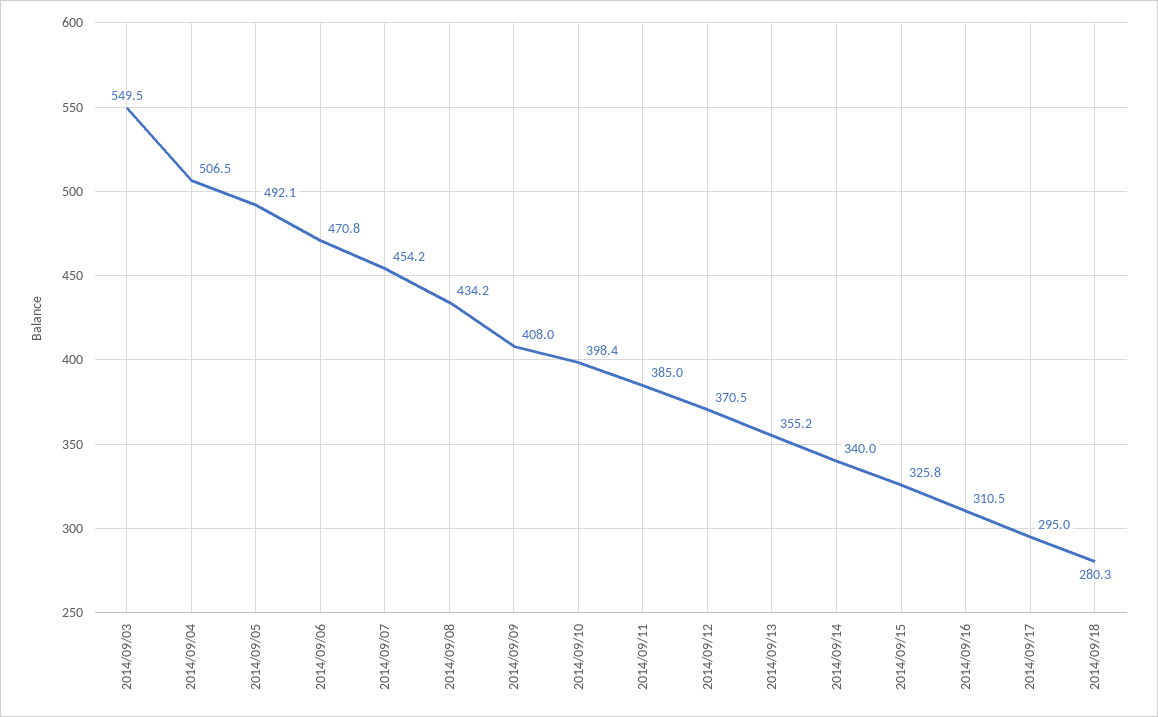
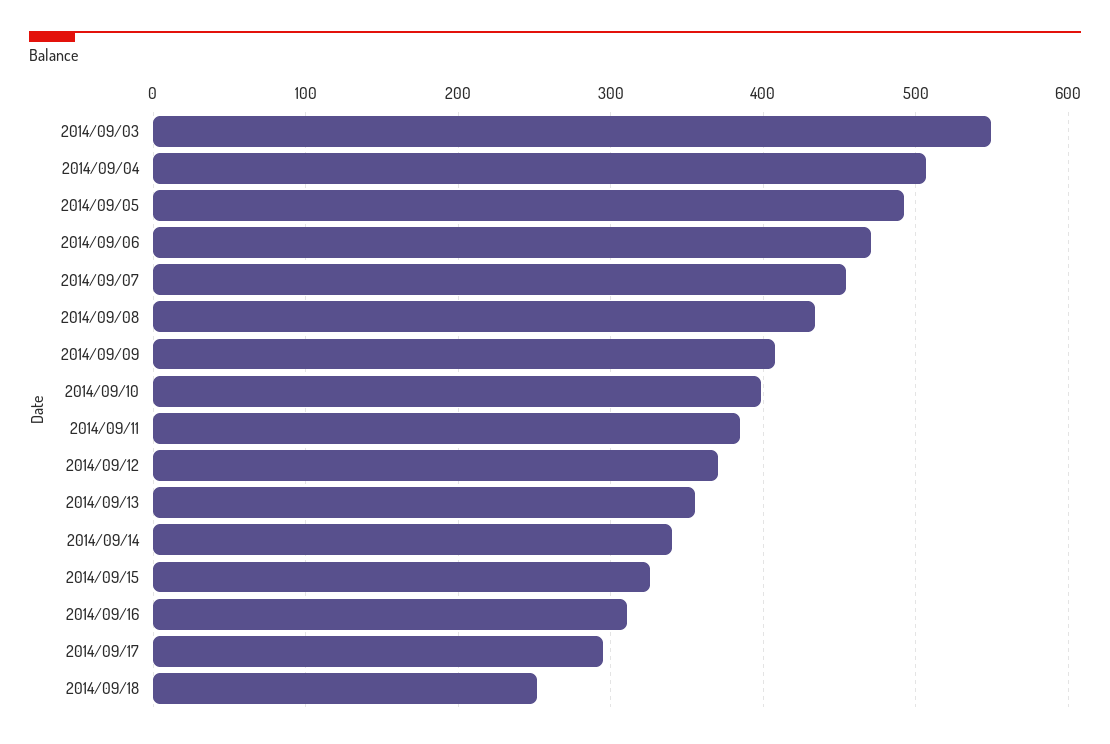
2014/09/18: 280.3 -> 250

